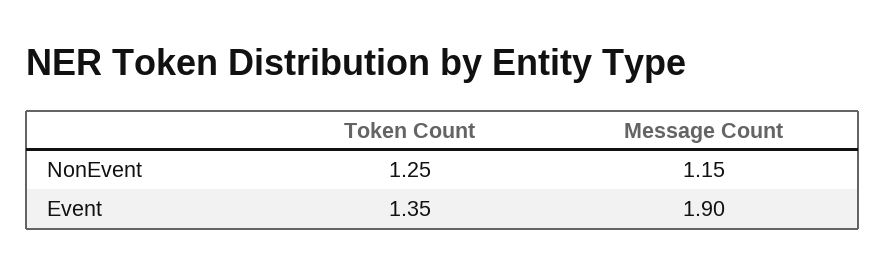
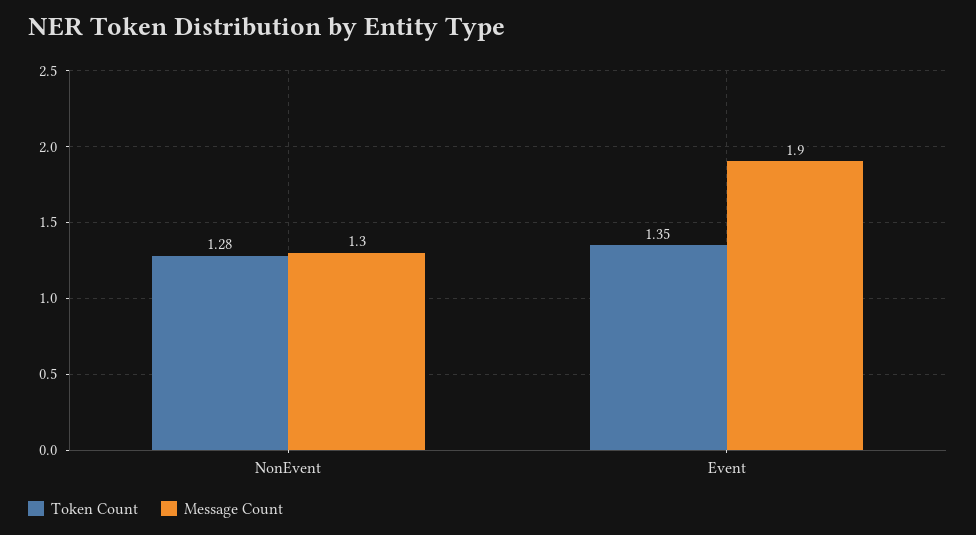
Token Count, NonEvent: 1.25 -> 1.28
Message Count, NonEvent: 1.15 -> 1.3

